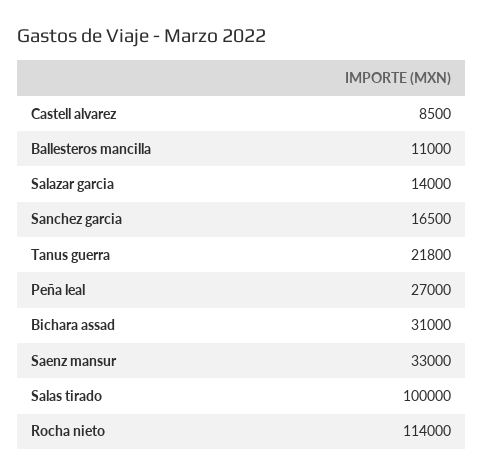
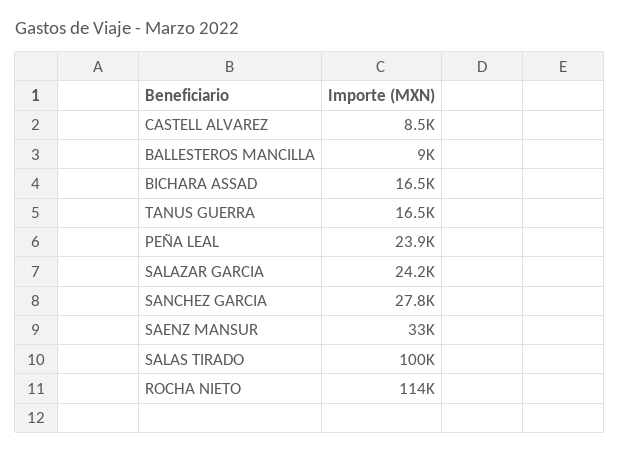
Ballesteros mancilla: 11000 -> 9000
Salazar garcia: 14000 -> 24200
Sanchez garcia: 16500 -> 27800
Tanus guerra: 21800 -> 16500
Peña leal: 27000 -> 23900
Bichara assad: 31000 -> 16500

